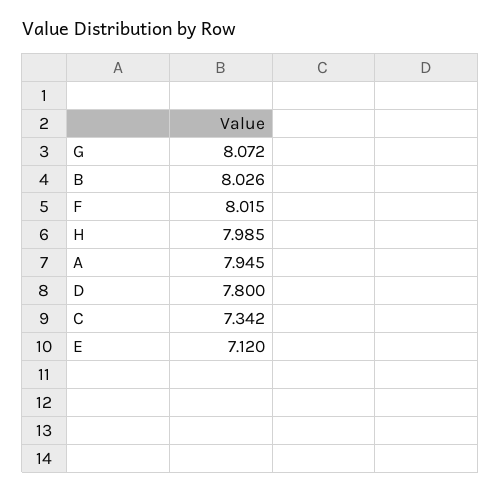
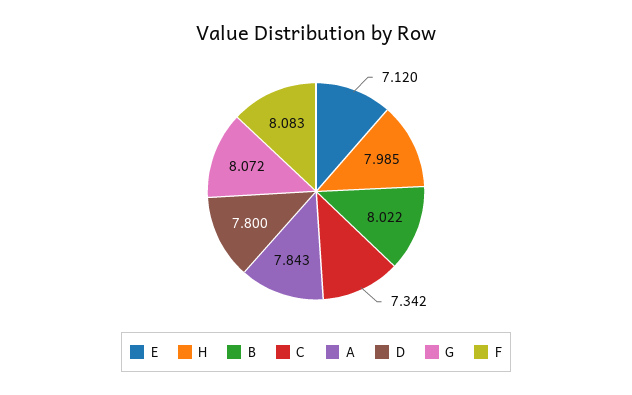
B: 8.026 -> 8.022
F: 8.015 -> 8.083
A: 7.945 -> 7.843

